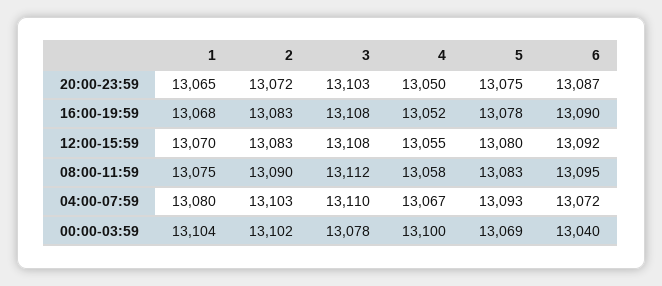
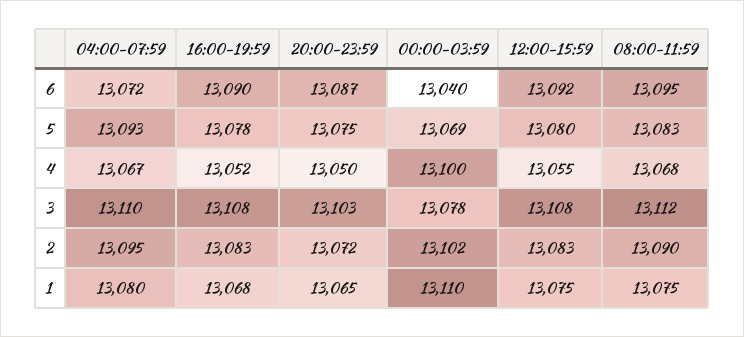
1, 12:00-15:59: 13070 -> 13075
4, 08:00-11:59: 13058 -> 13068
2, 04:00-07:59: 13103 -> 13095
1, 00:00-03:59: 13104 -> 13110

